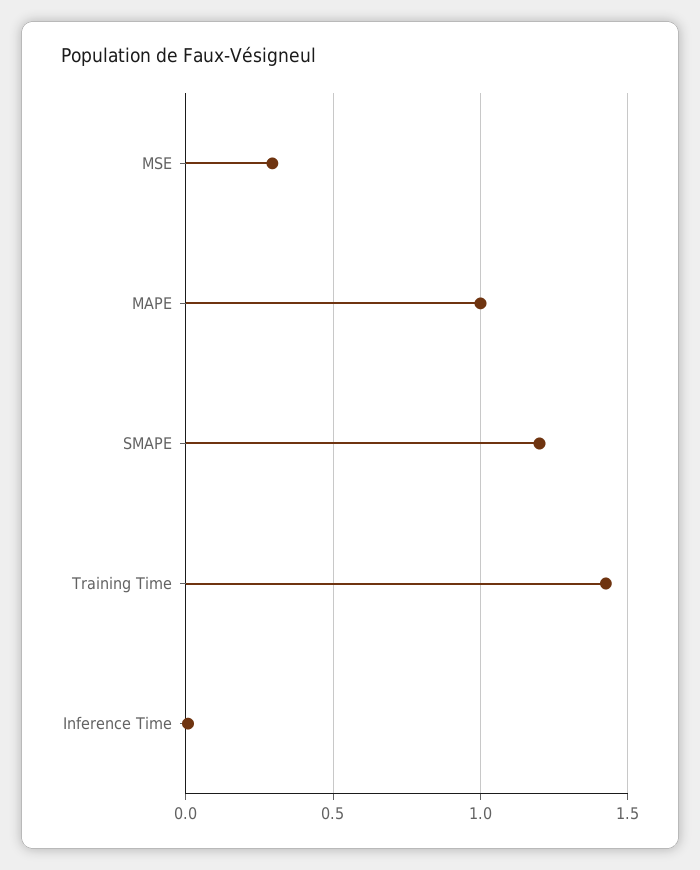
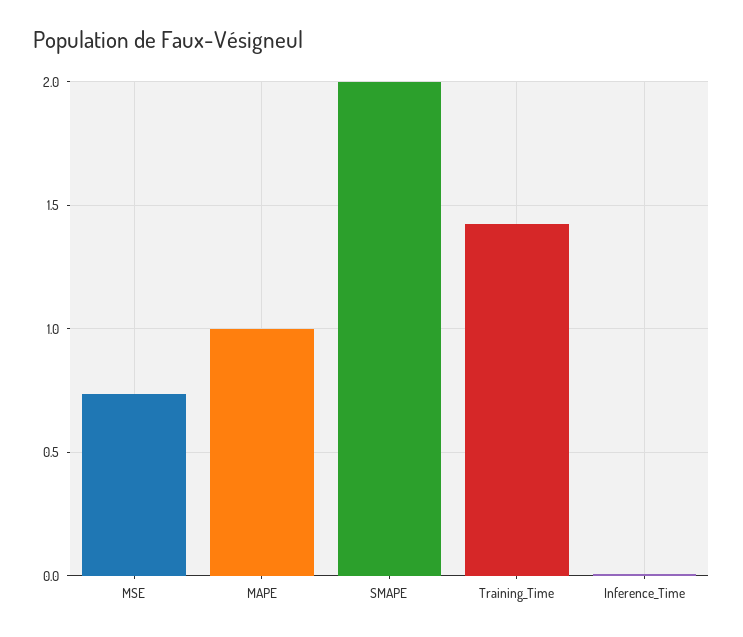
MSE: 0.3 -> 0.75
SMAPE: 1.2 -> 2

